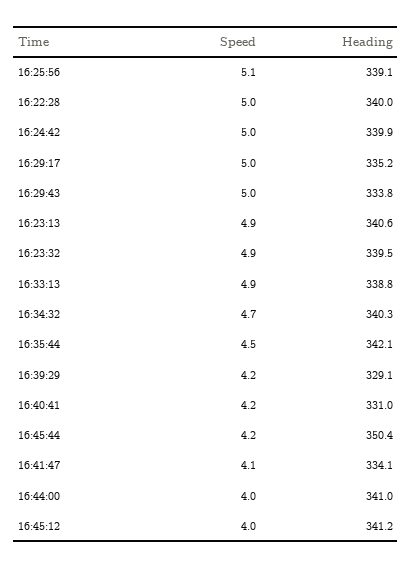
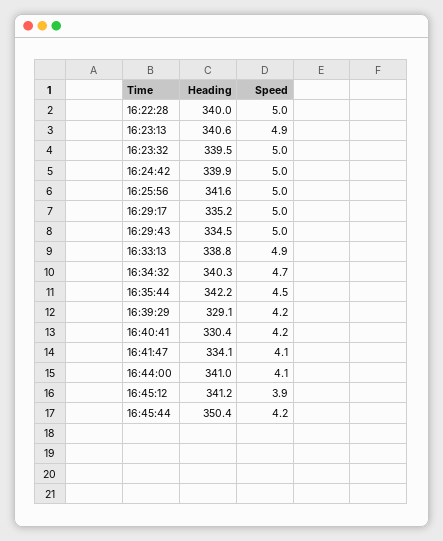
Speed, 16:25:56: 5.1 -> 5
Heading, 16:25:56: 339.1 -> 341.6
Heading, 16:29:43: 333.8 -> 334.5
Speed, 16:23:32: 4.9 -> 5
Heading, 16:35:44: 342.1 -> 342.2
Heading, 16:40:41: 331 -> 330.4
Speed, 16:44:00: 4 -> 4.1
Speed, 16:45:12: 4 -> 3.9

